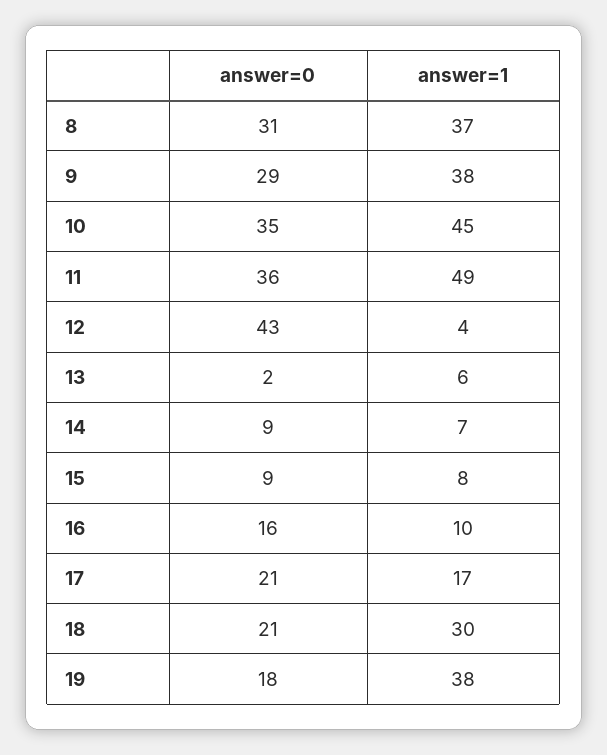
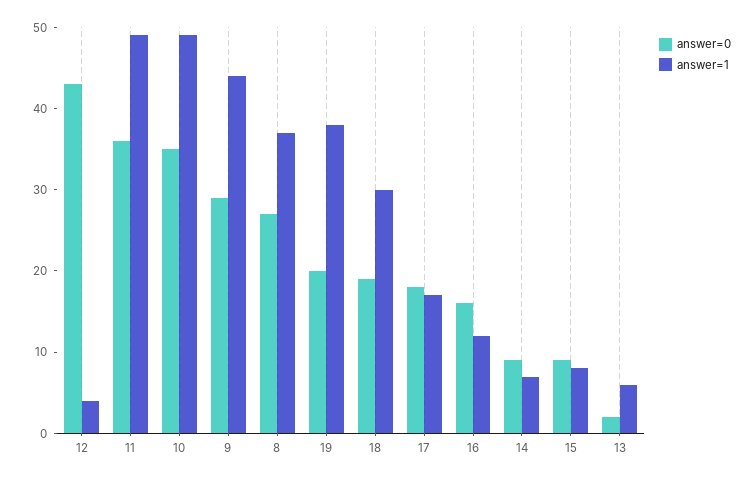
answer=0, 8: 31 -> 27
answer=1, 9: 38 -> 44
answer=1, 10: 45 -> 49
answer=1, 16: 10 -> 12
answer=0, 17: 21 -> 18
answer=0, 18: 21 -> 19
answer=0, 19: 18 -> 20

